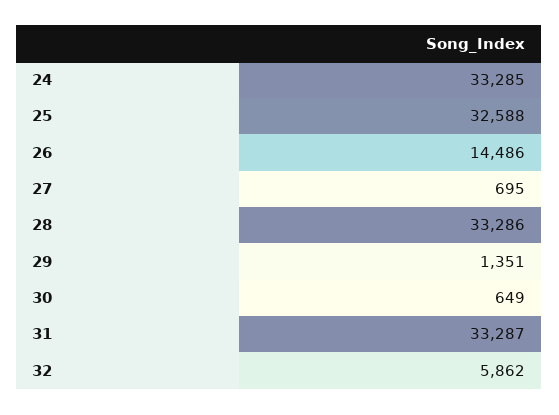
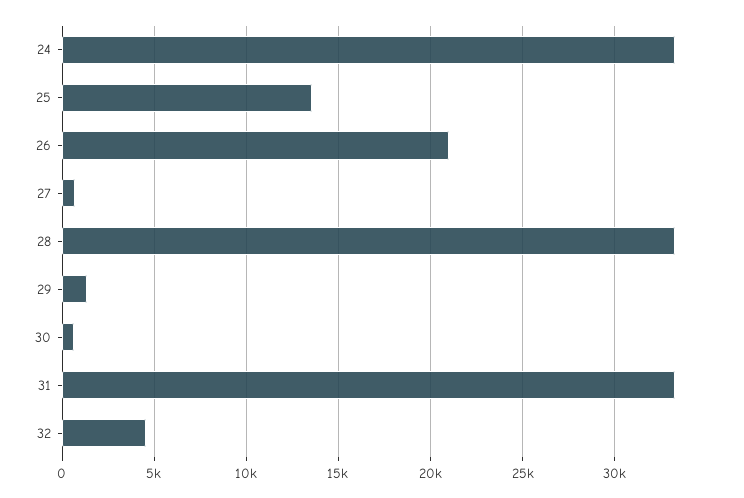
25: 32588 -> 13500
26: 14486 -> 21000
32: 5862 -> 4500

